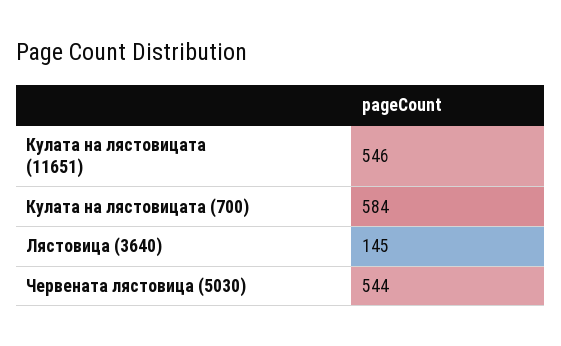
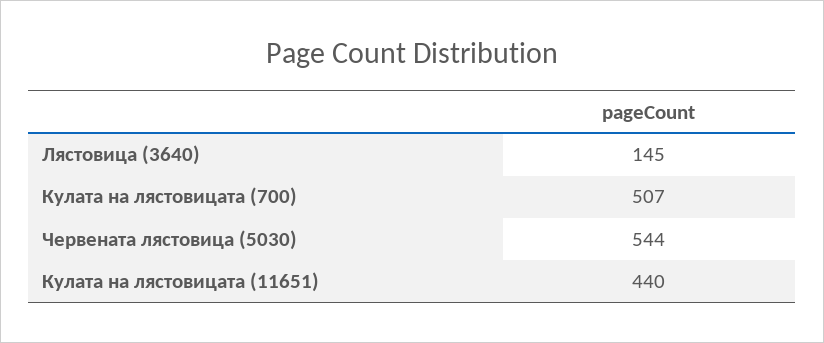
Кулата на лястовицата (11651): 546 -> 440
Кулата на лястовицата (700): 584 -> 507

